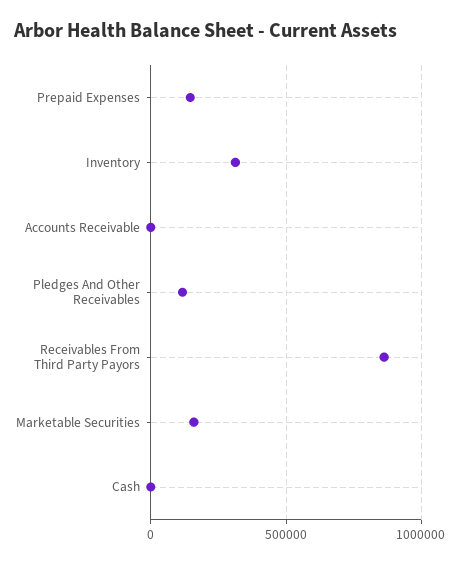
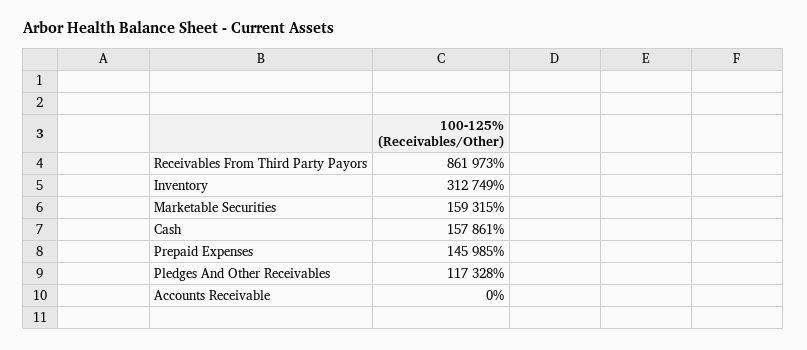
Cash: 0 -> 157861

